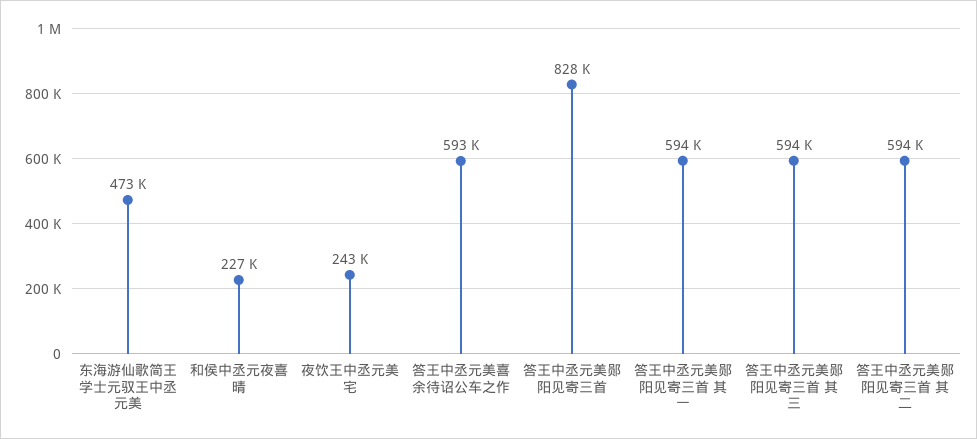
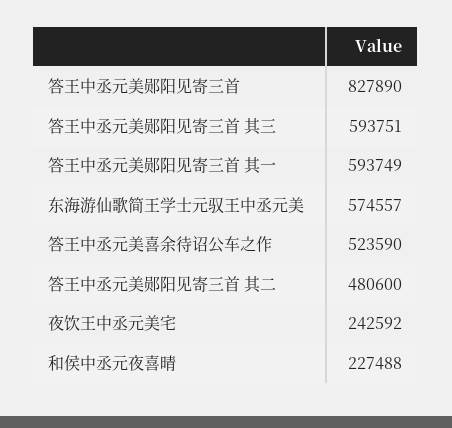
东海游仙歌简王学士元驭王中丞元美: 473000 -> 574557
答王中丞元美喜余待诏公车之作: 593000 -> 523590
答王中丞元美郧阳见寄三首 其二: 594000 -> 480600

